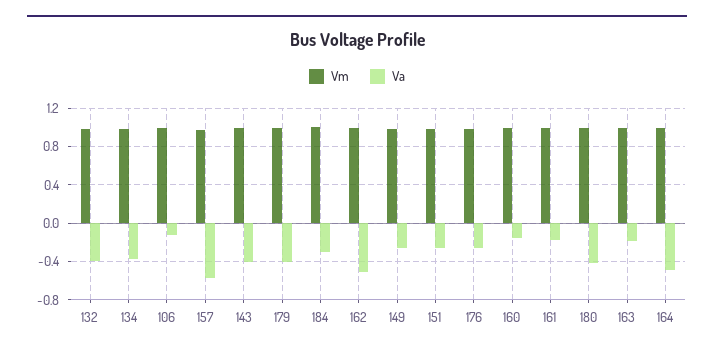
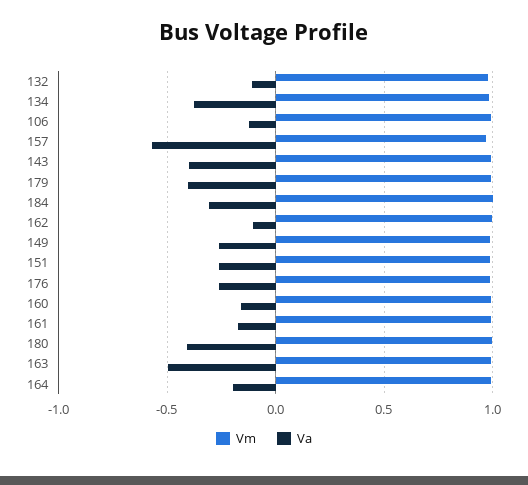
Va, 132: -0.4 -> -0.1
Va, 162: -0.5 -> -0.1
Va, 163: -0.2 -> -0.5
Va, 164: -0.5 -> -0.2

